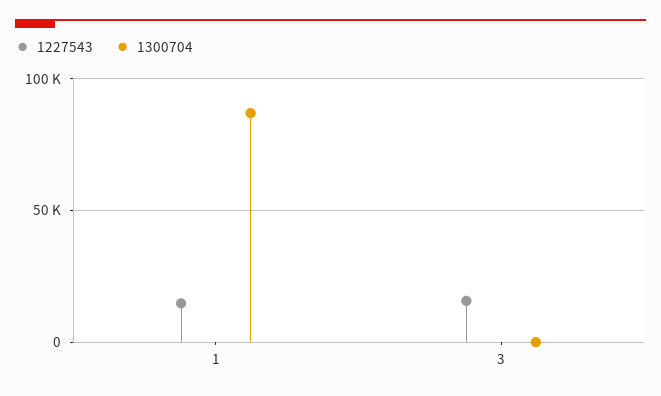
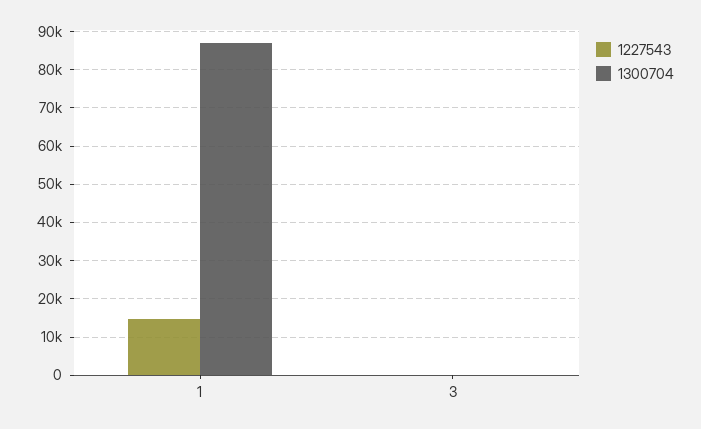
1227543, 3: 15000 -> 0

